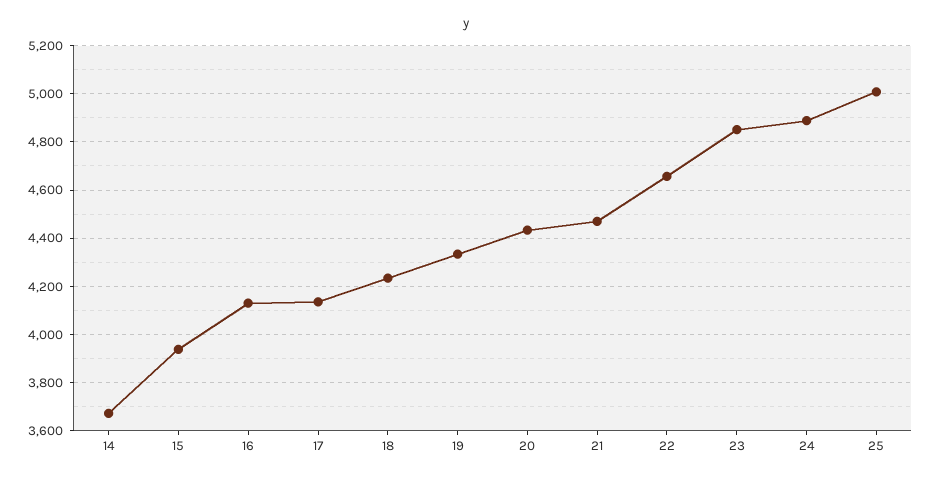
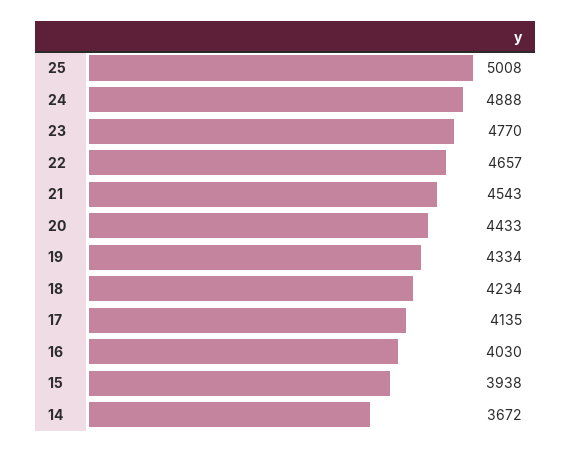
16: 4125 -> 4030
21: 4475 -> 4543
23: 4850 -> 4770

